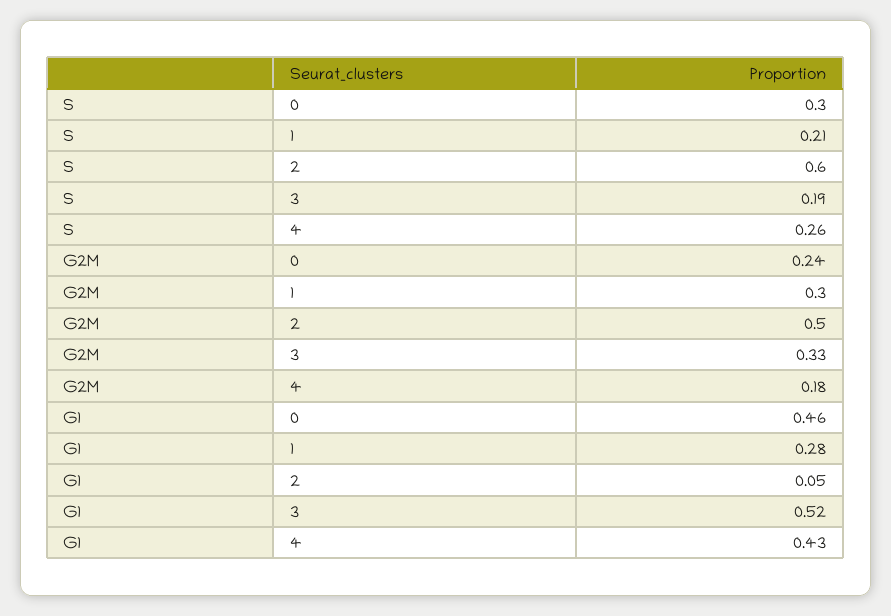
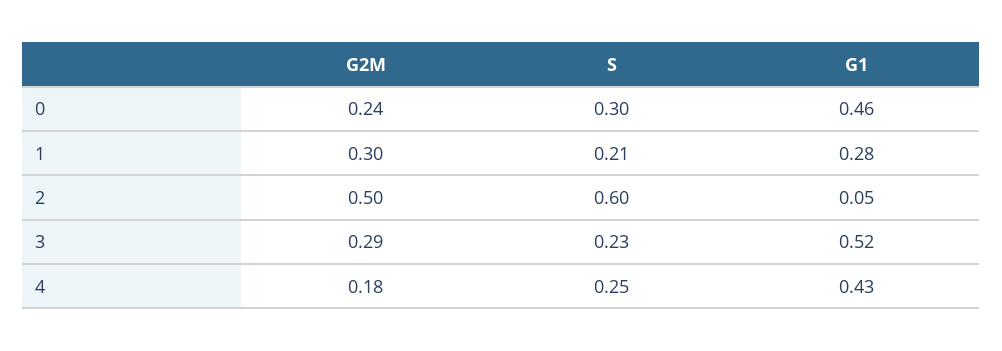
S, 3: 0.19 -> 0.23
S, 4: 0.26 -> 0.25
G2M, 3: 0.33 -> 0.29

